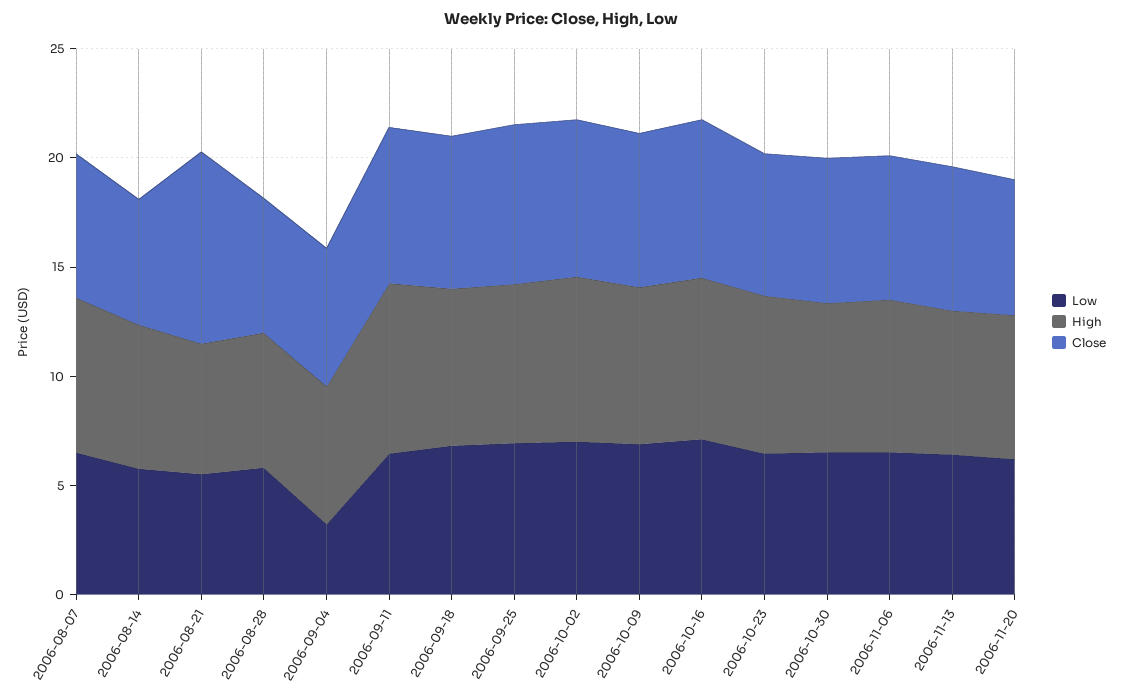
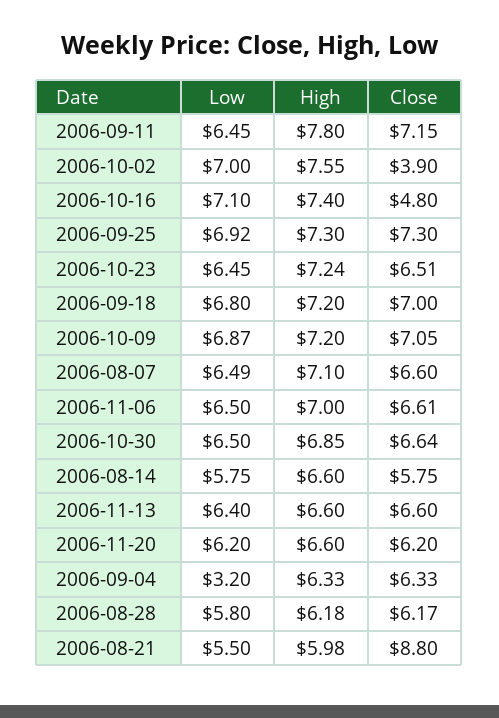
Close, 2006-10-02: 7 -> 3.9
Close, 2006-10-16: 7 -> 4.8

